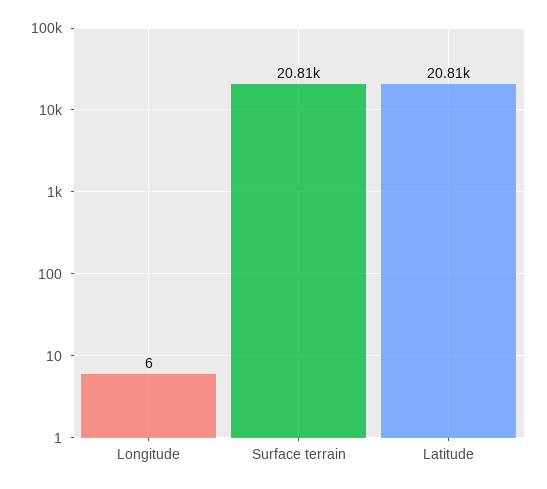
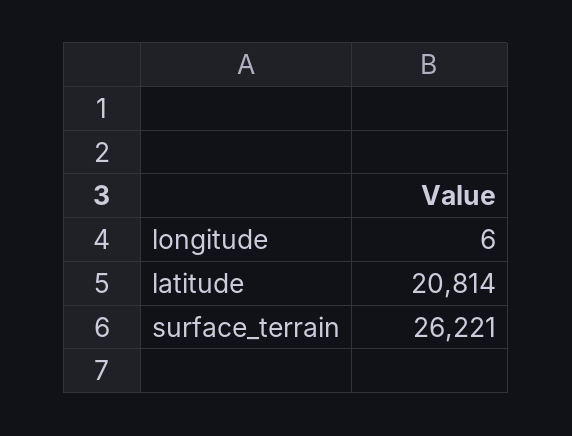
Surface terrain: 20810 -> 26221

